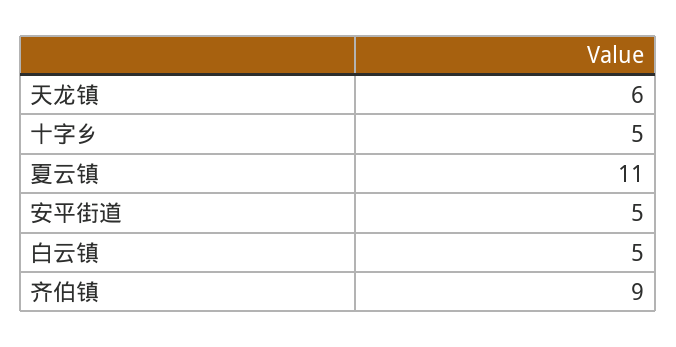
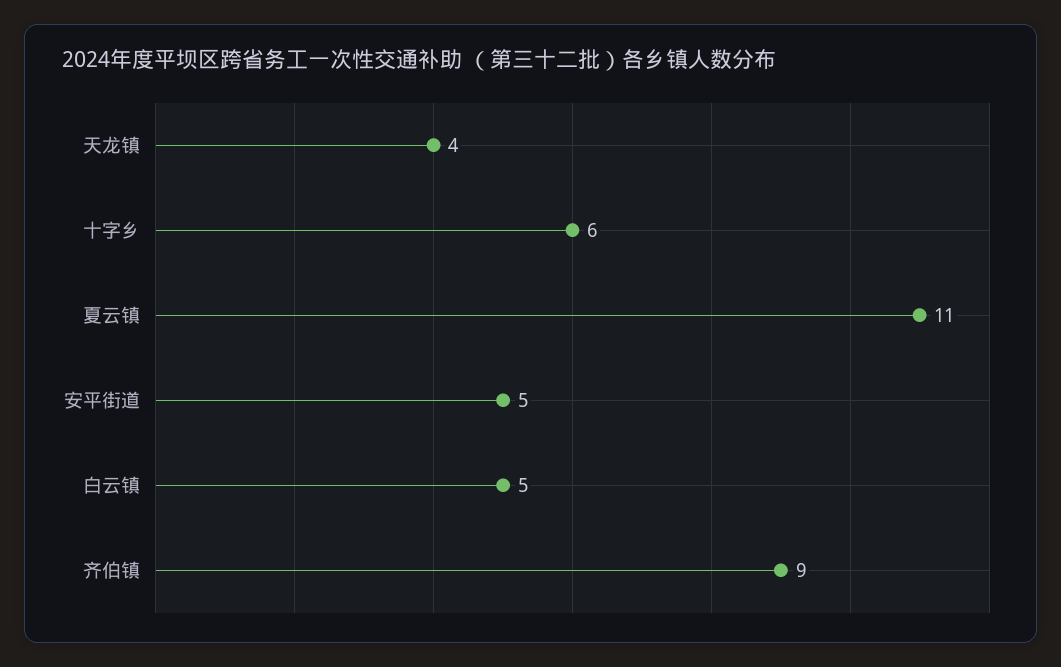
天龙镇: 6 -> 4
十字乡: 5 -> 6

